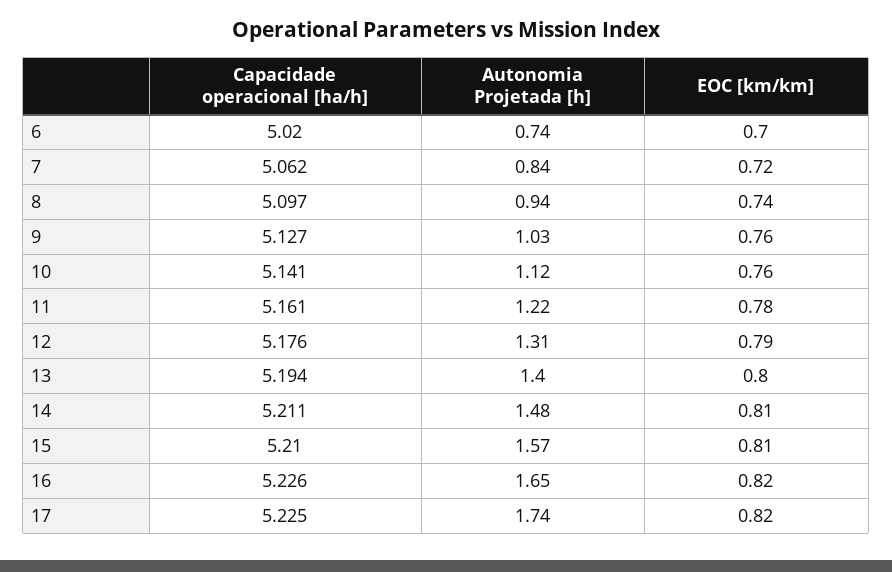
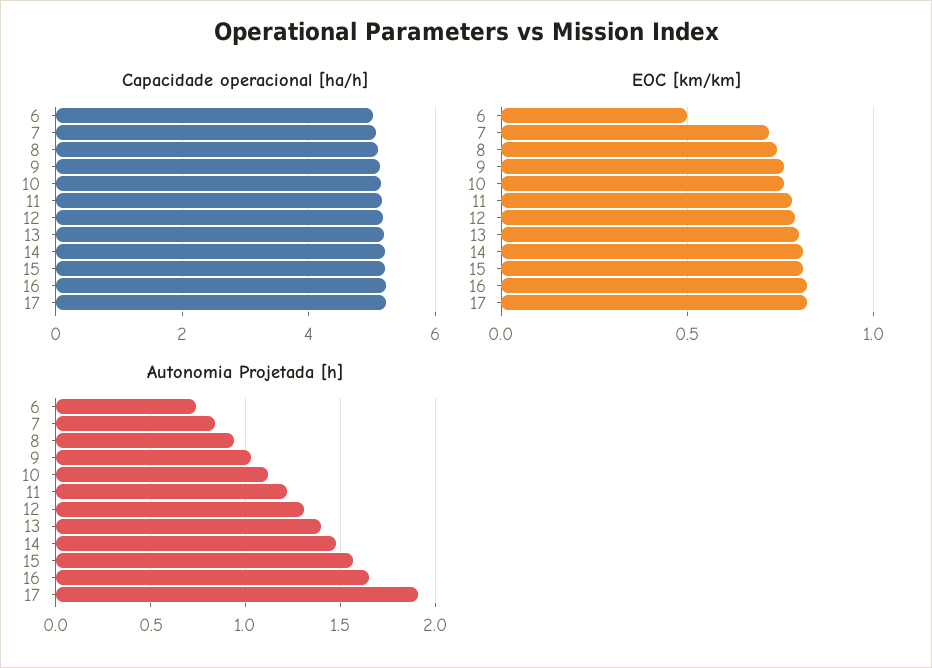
EOC [km/km], 6: 0.7 -> 0.5
Autonomia Projetada [h], 17: 1.74 -> 1.9

